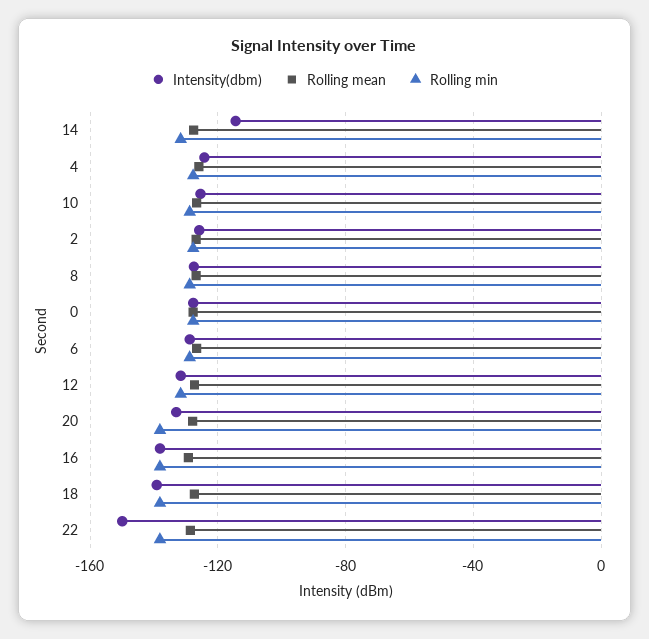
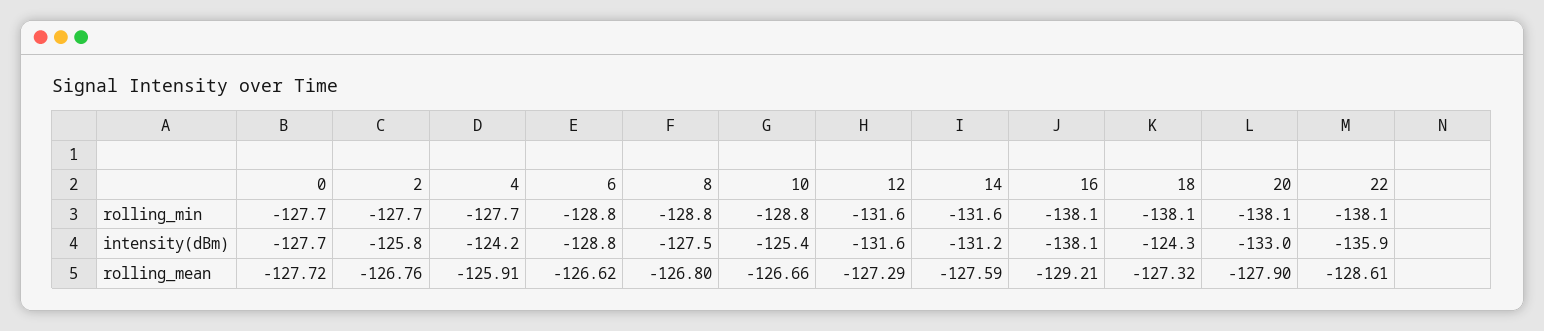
Intensity(dbm), 14: -115 -> -131.2
Intensity(dbm), 18: -140 -> -124.3
Intensity(dbm), 22: -150 -> -135.9

